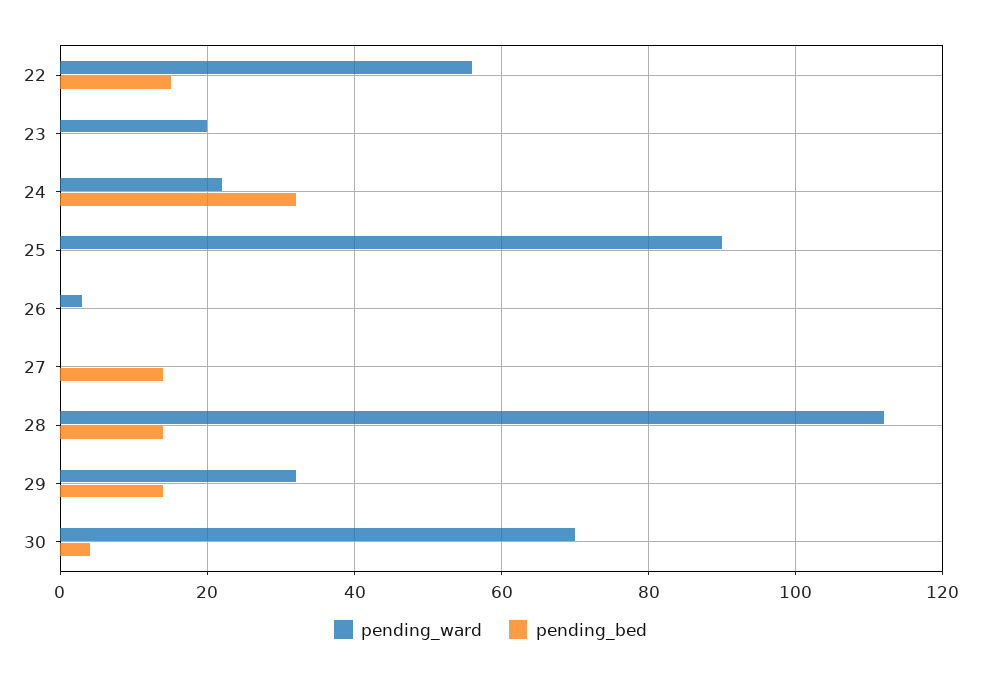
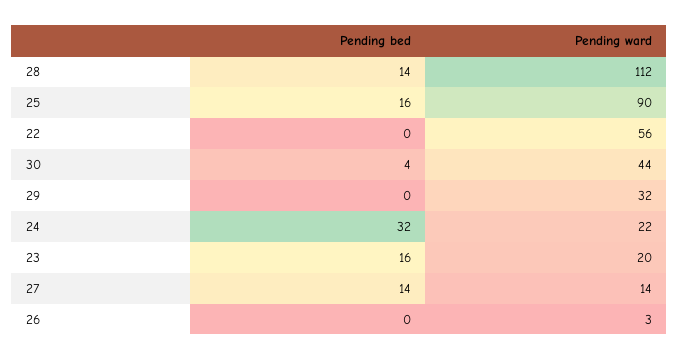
pending_bed, 22: 15 -> 0
pending_bed, 23: 0 -> 16
pending_bed, 25: 0 -> 16
pending_ward, 27: 0 -> 14
pending_bed, 29: 15 -> 0
pending_ward, 30: 70 -> 44

